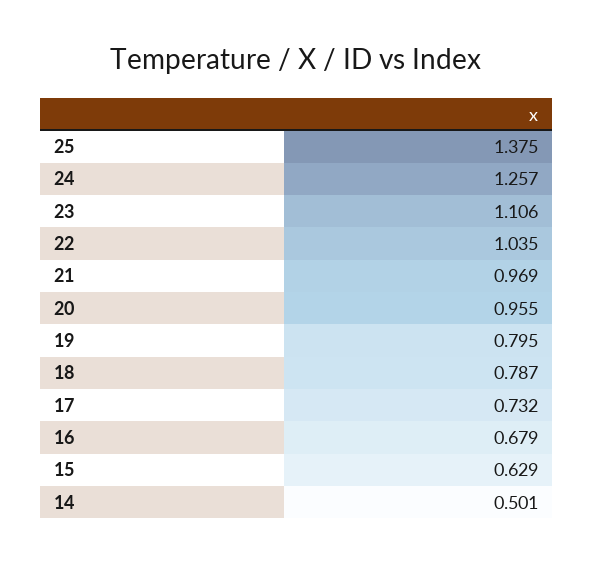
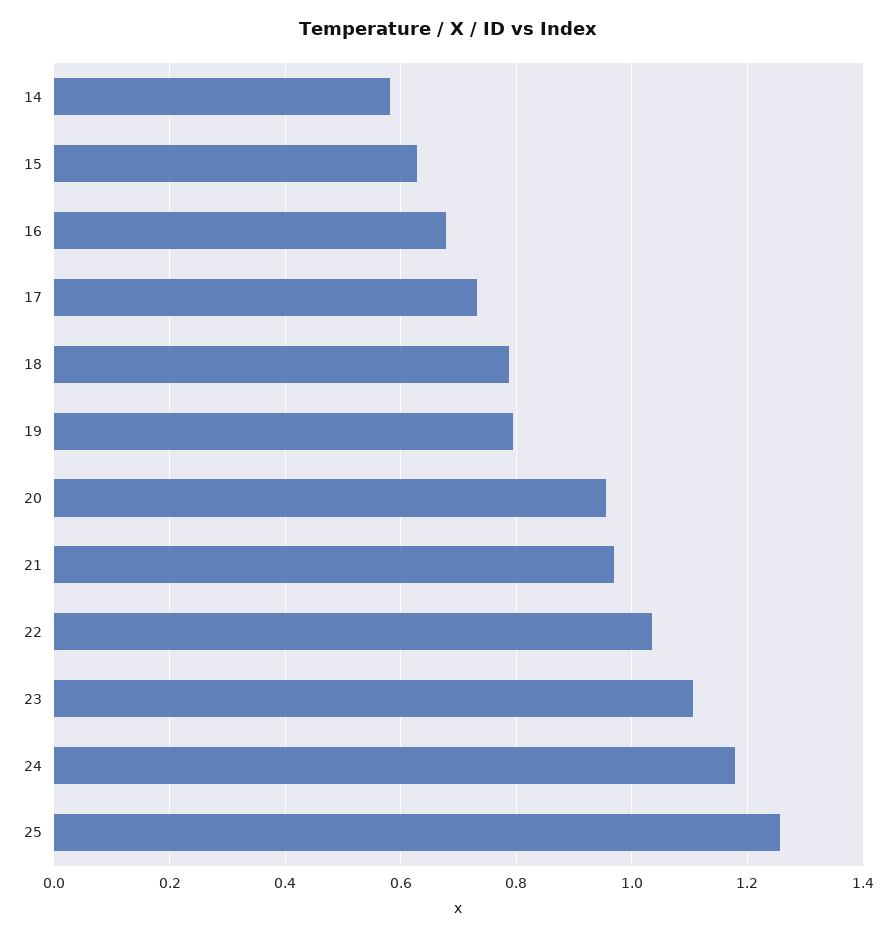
25: 1.375 -> 1.26
24: 1.257 -> 1.18
14: 0.501 -> 0.58

